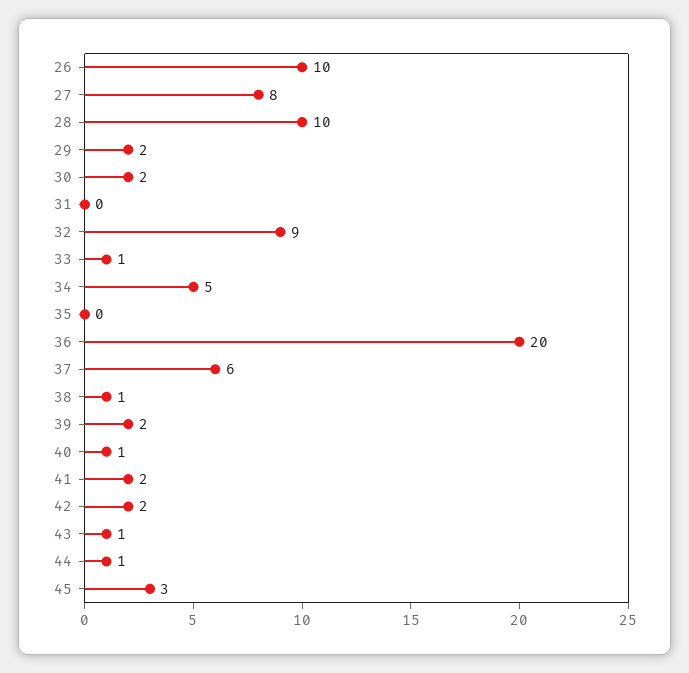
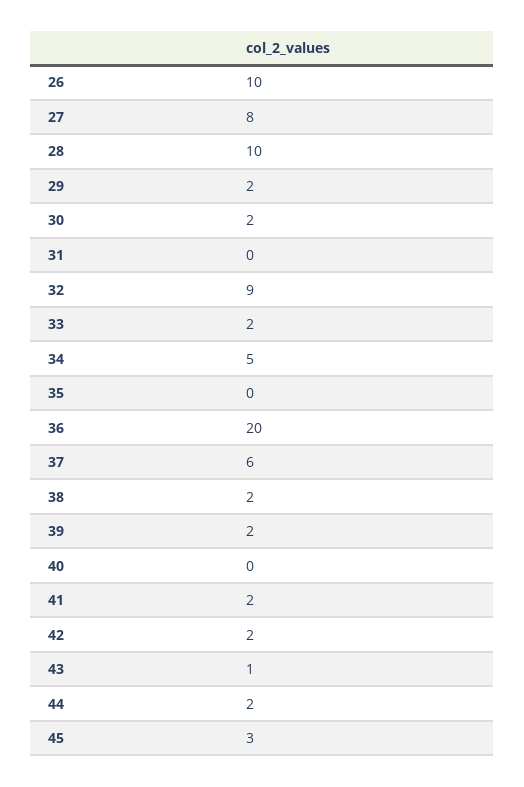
33: 1 -> 2
38: 1 -> 2
40: 1 -> 0
44: 1 -> 2

